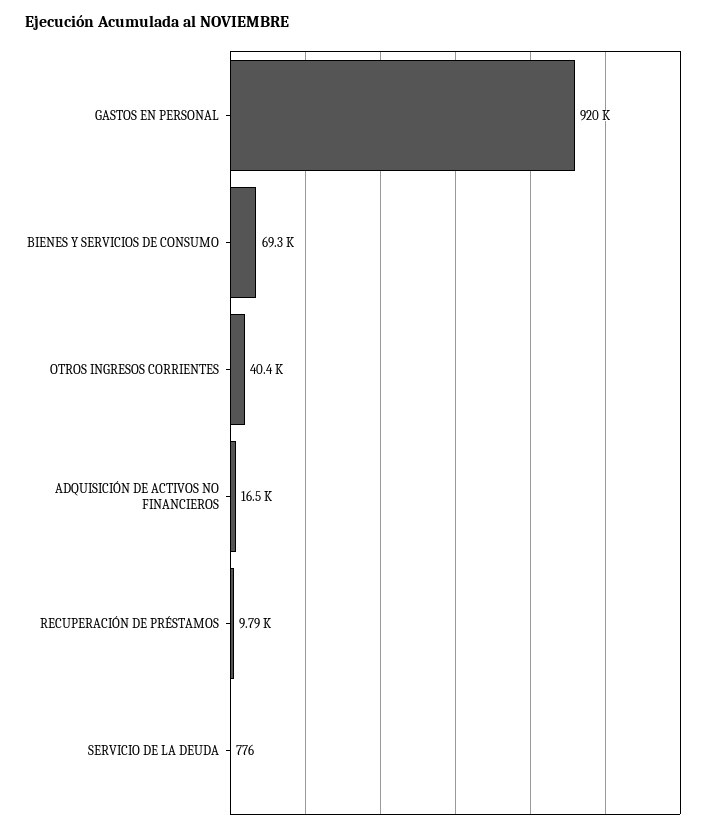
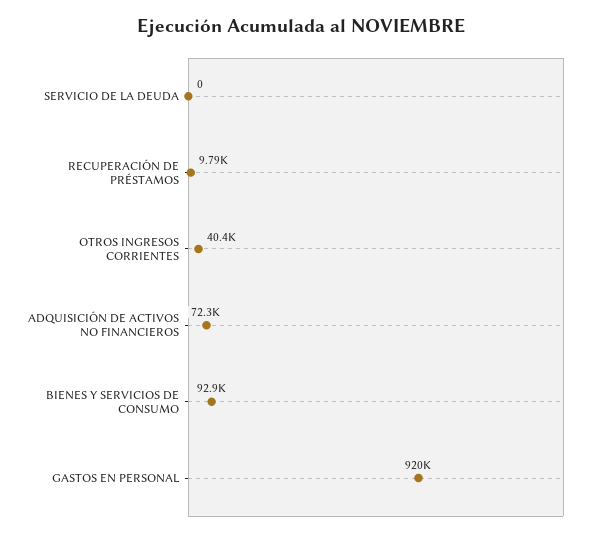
BIENES Y SERVICIOS DE CONSUMO: 69300 -> 92900
ADQUISICIÓN DE ACTIVOS NO FINANCIEROS: 16500 -> 72300
SERVICIO DE LA DEUDA: 776 -> 0

